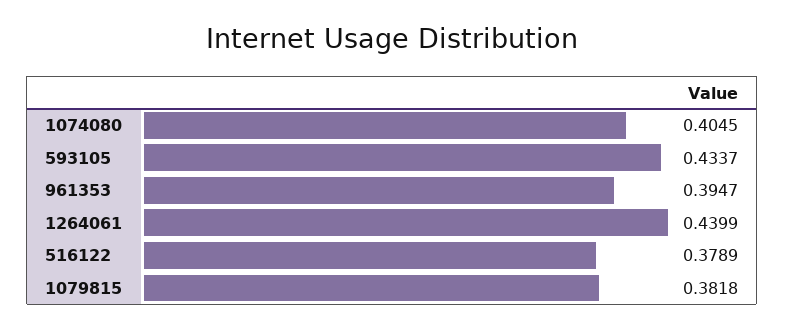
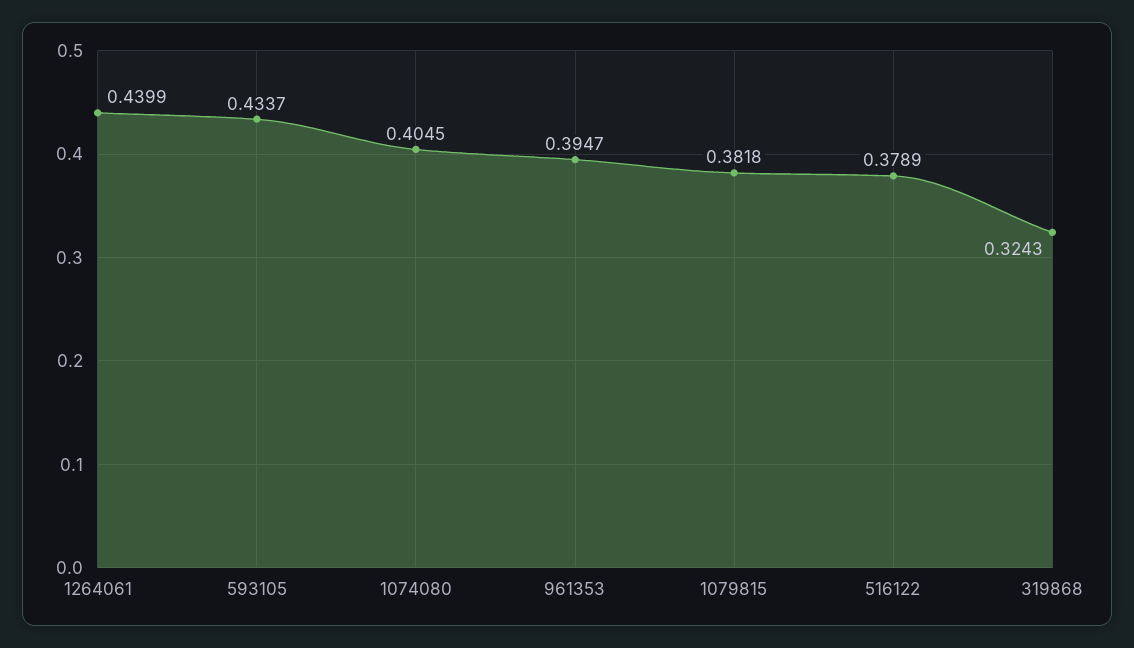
319868: none -> 0.3243

